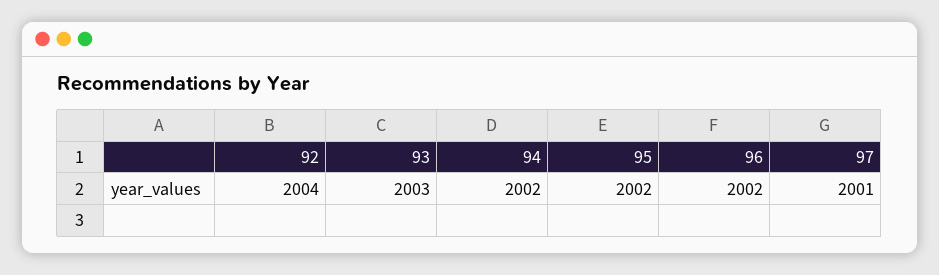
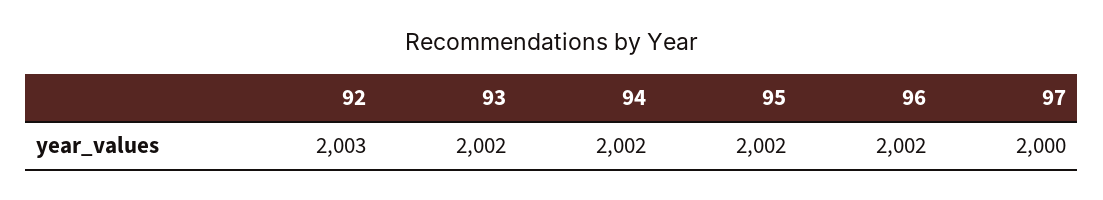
92: 2004 -> 2003
93: 2003 -> 2002
97: 2001 -> 2000

